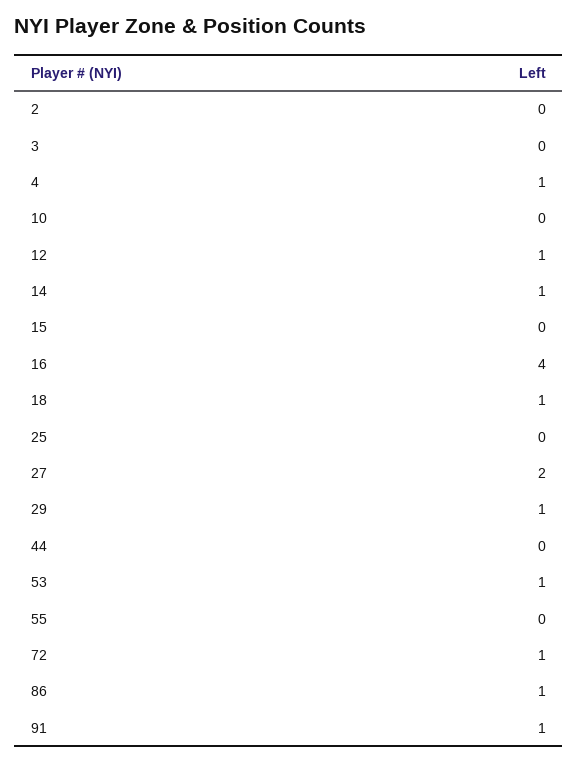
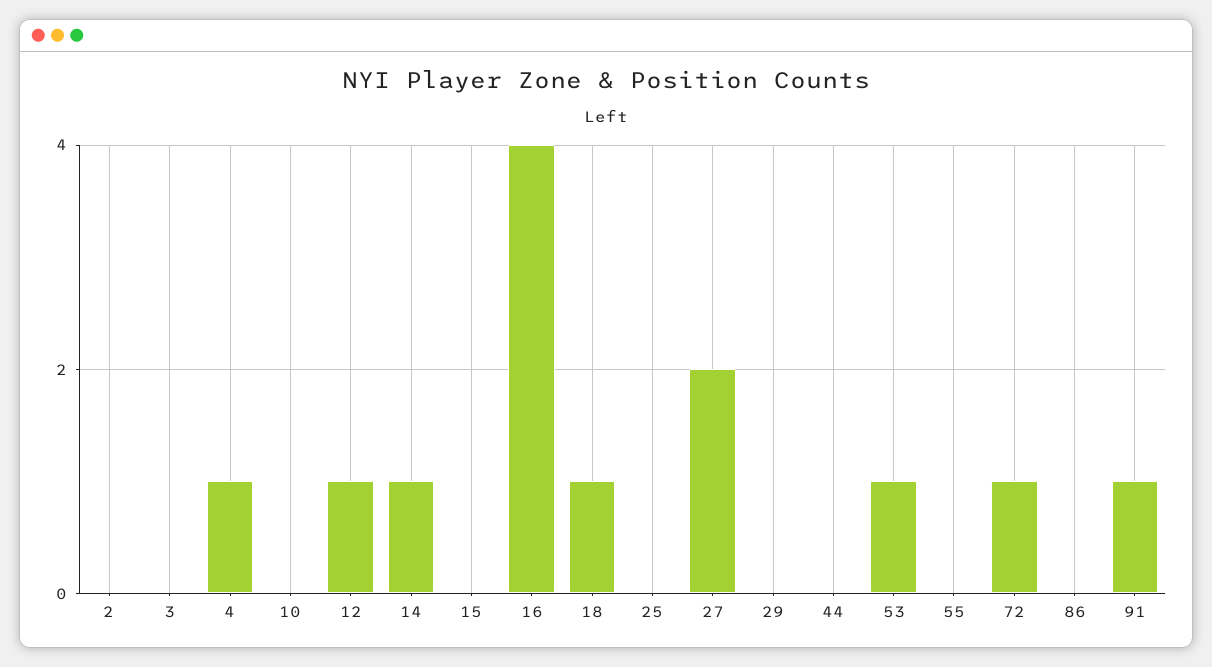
29: 1 -> 0
86: 1 -> 0

